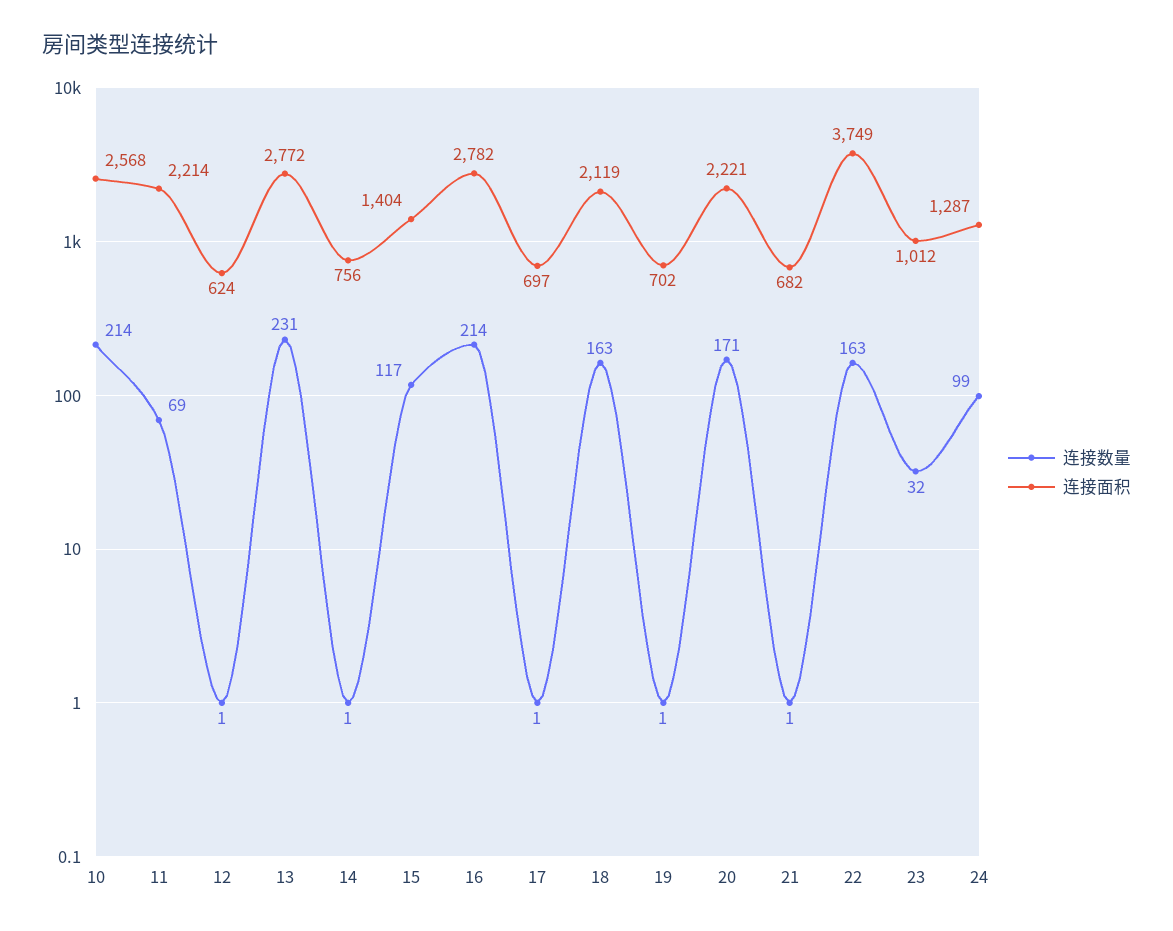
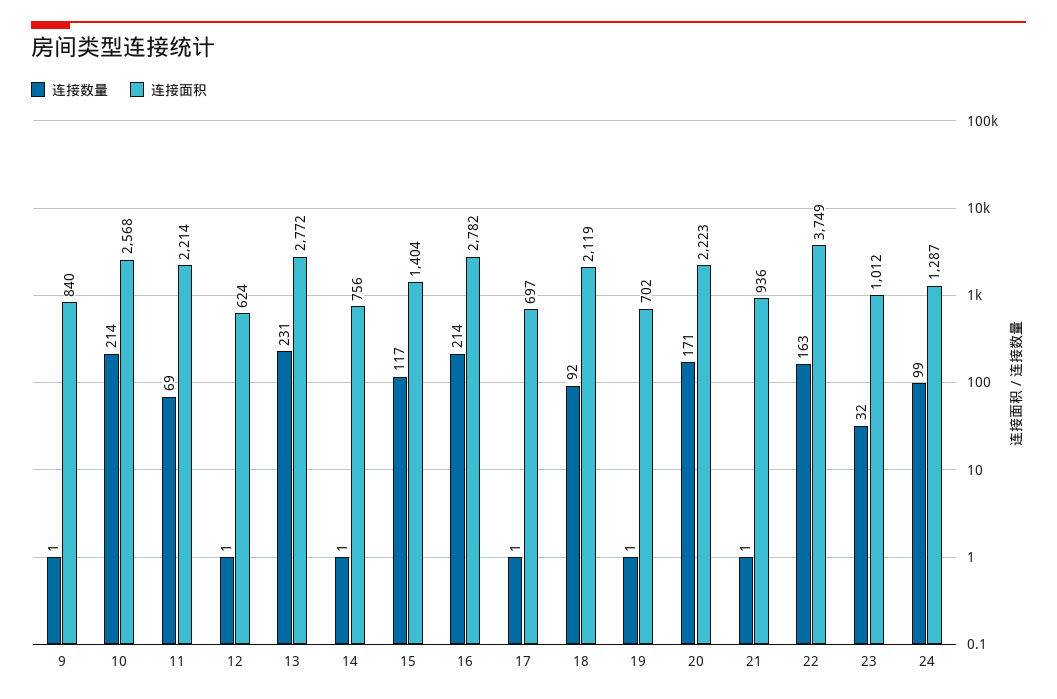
连接数量, 18: 163 -> 92
连接面积, 20: 2221 -> 2223
连接面积, 21: 682 -> 936
连接数量, 9: none -> 1
连接面积, 9: none -> 840

